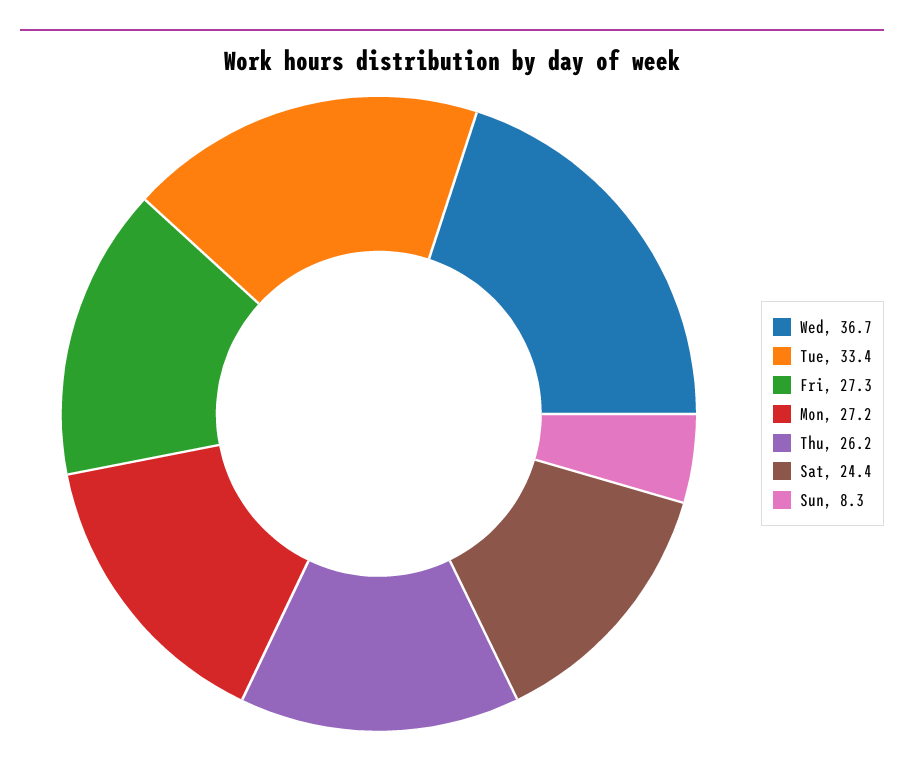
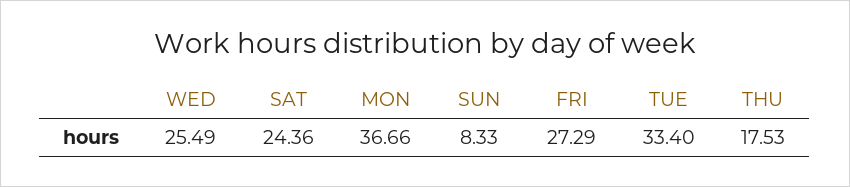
Wed: 36.7 -> 25.49
Mon: 27.2 -> 36.66
Thu: 26.2 -> 17.53

